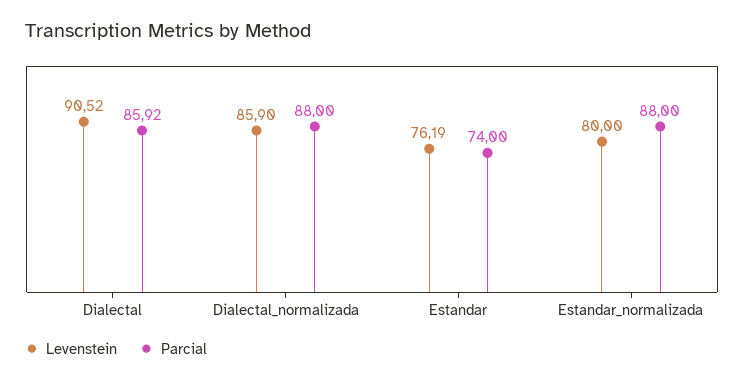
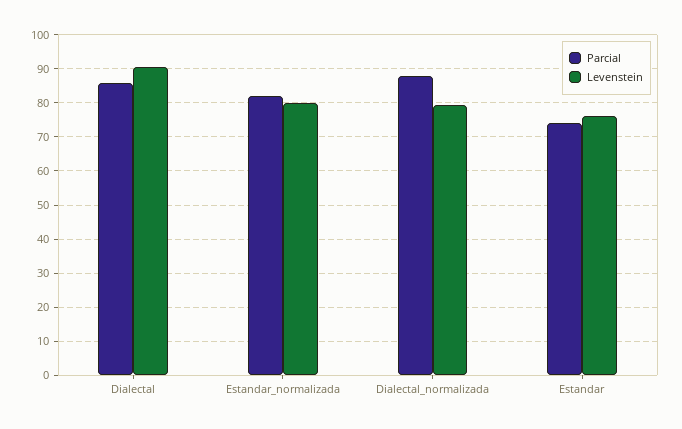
Levenstein, Dialectal_normalizada: 85.9 -> 80
Parcial, Estandar_normalizada: 88 -> 82

